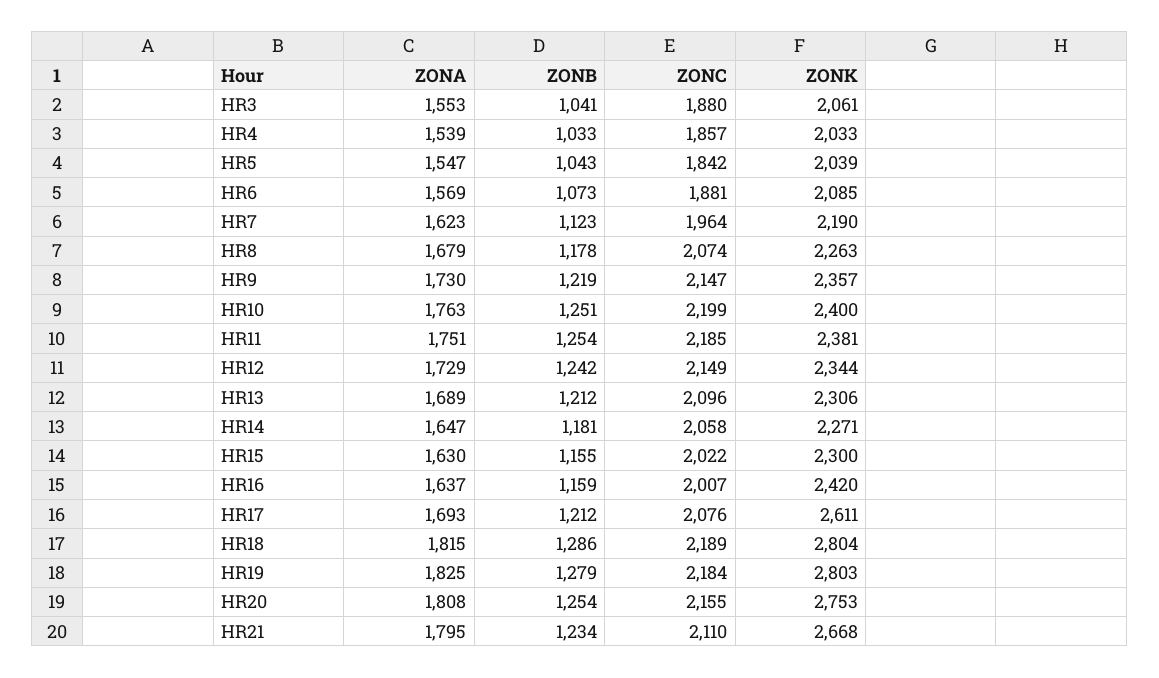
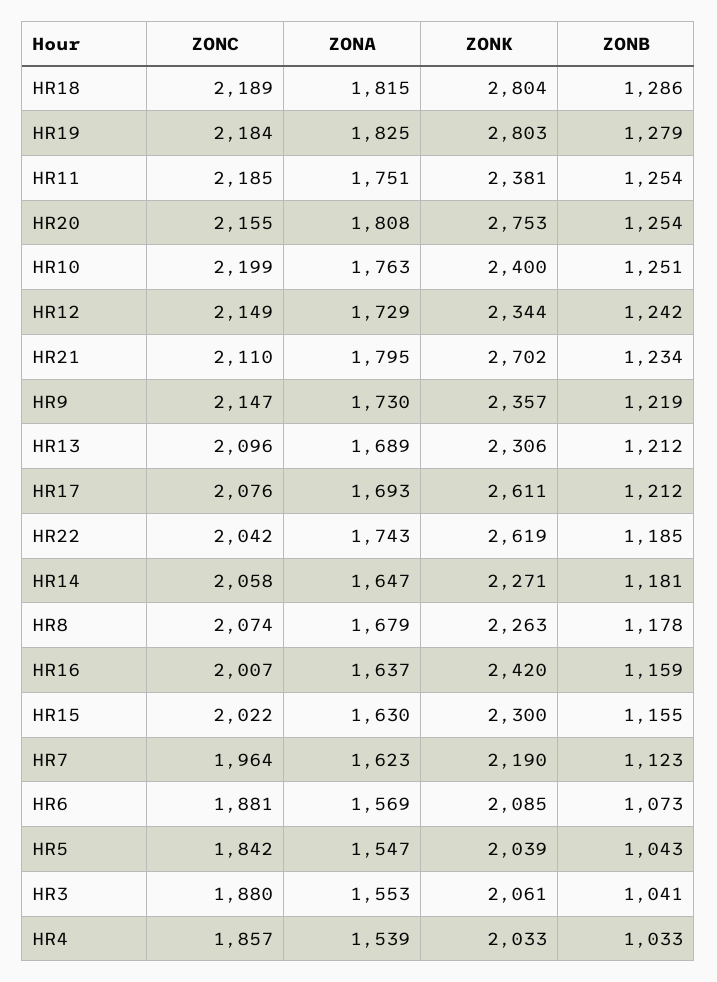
ZONK, HR21: 2668 -> 2702
ZONC, HR22: none -> 2042
ZONA, HR22: none -> 1743
ZONK, HR22: none -> 2619
ZONB, HR22: none -> 1185

